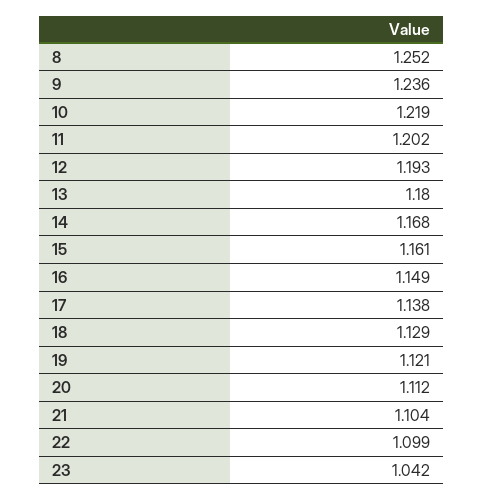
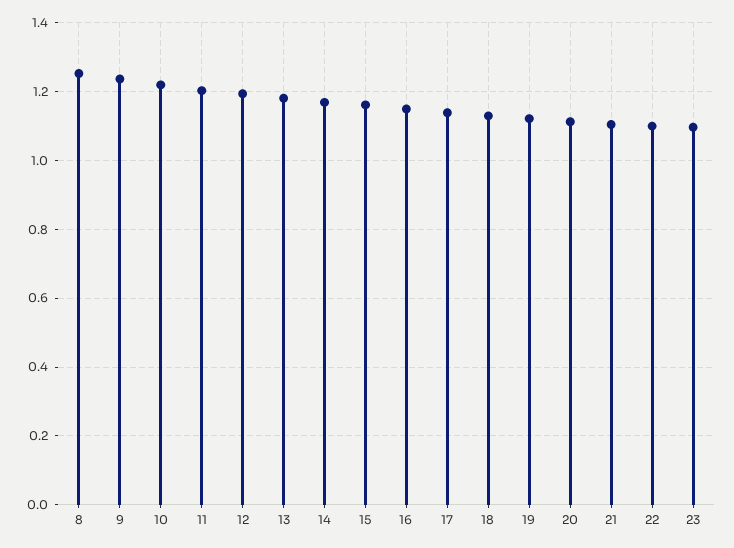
23: 1.042 -> 1.1

